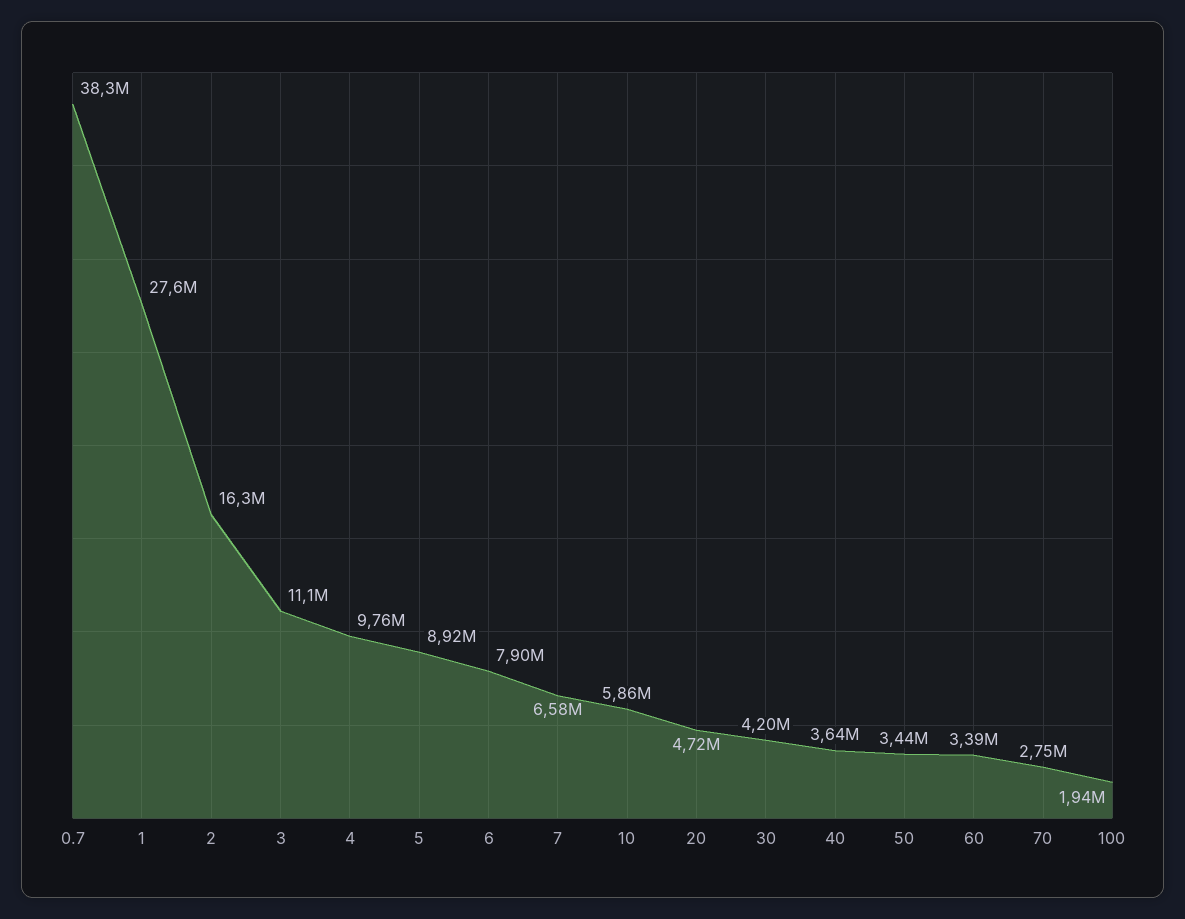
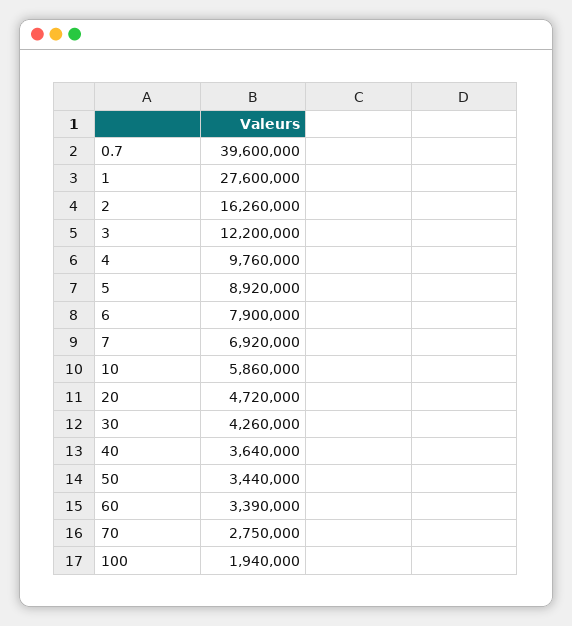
0.7: 38300000 -> 39600000
3: 11100000 -> 12200000
7: 6580000 -> 6920000
30: 4200000 -> 4260000

